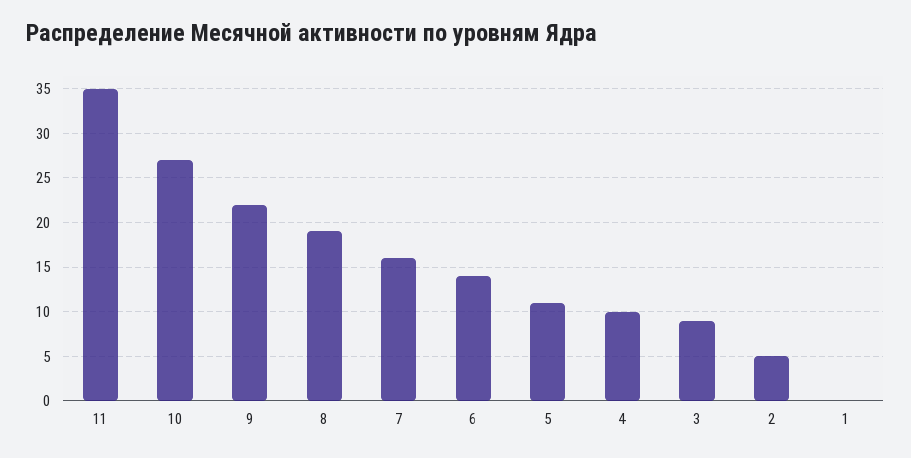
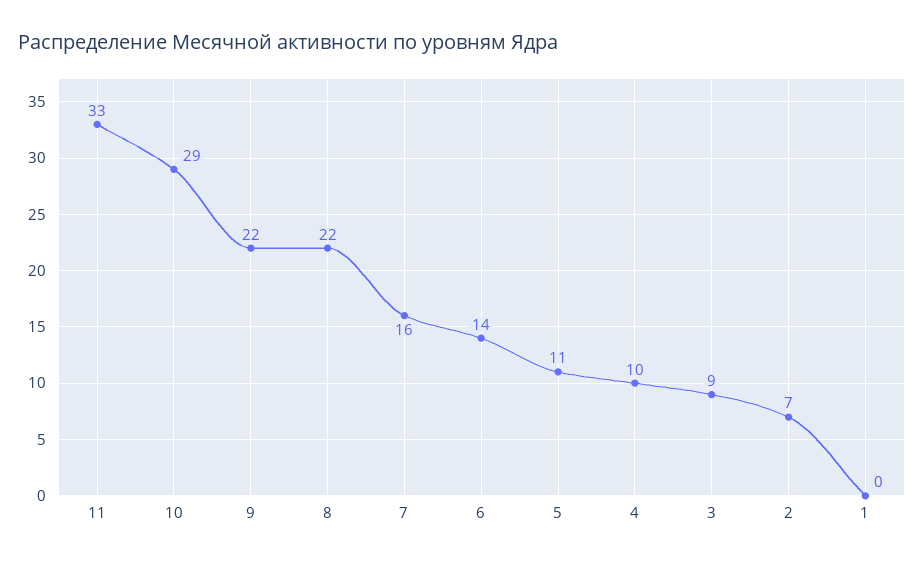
11: 35 -> 33
10: 27 -> 29
8: 19 -> 22
2: 5 -> 7

